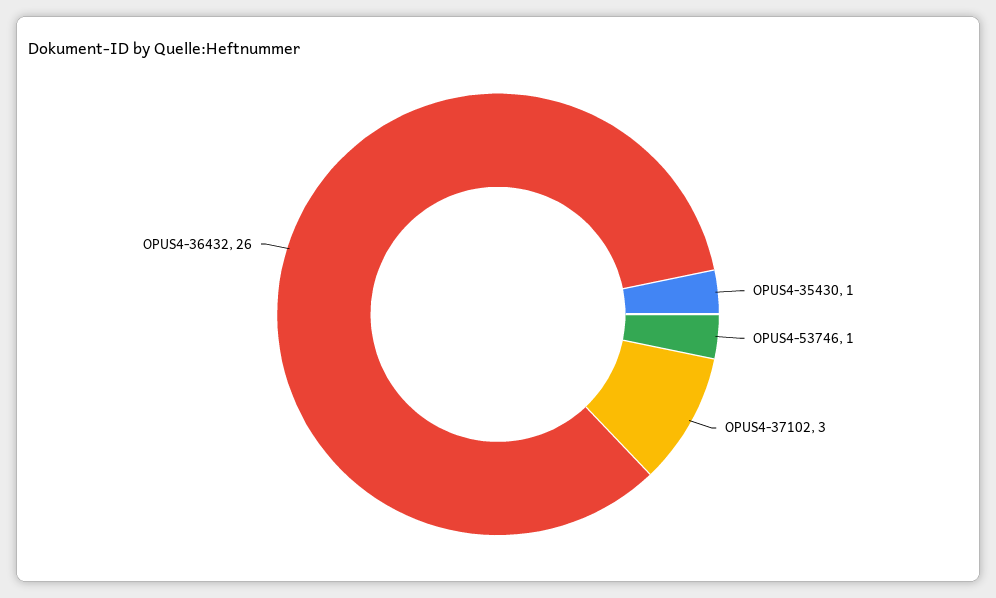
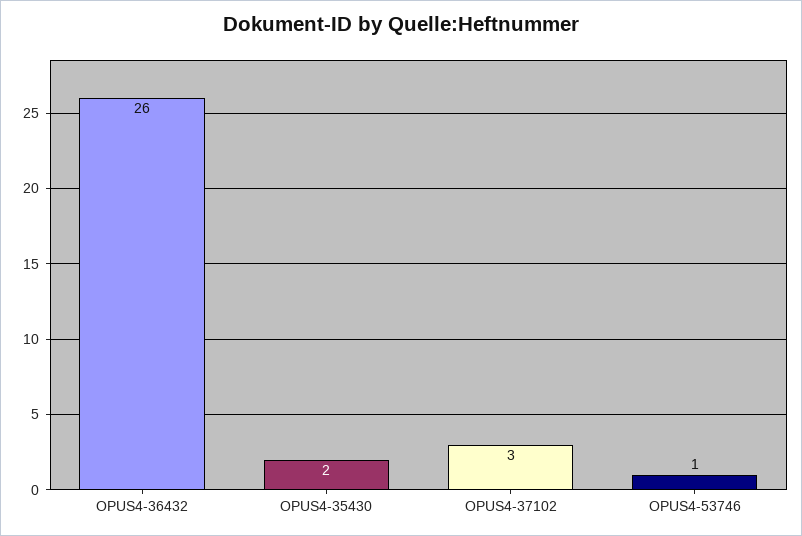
OPUS4-35430: 1 -> 2

